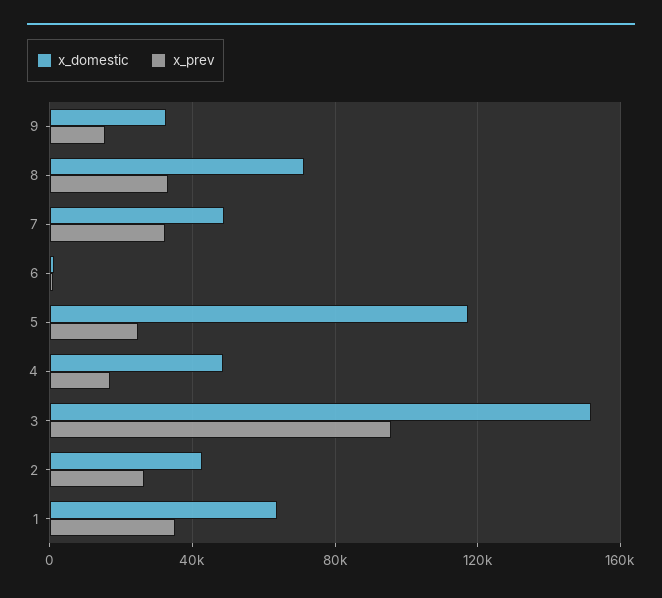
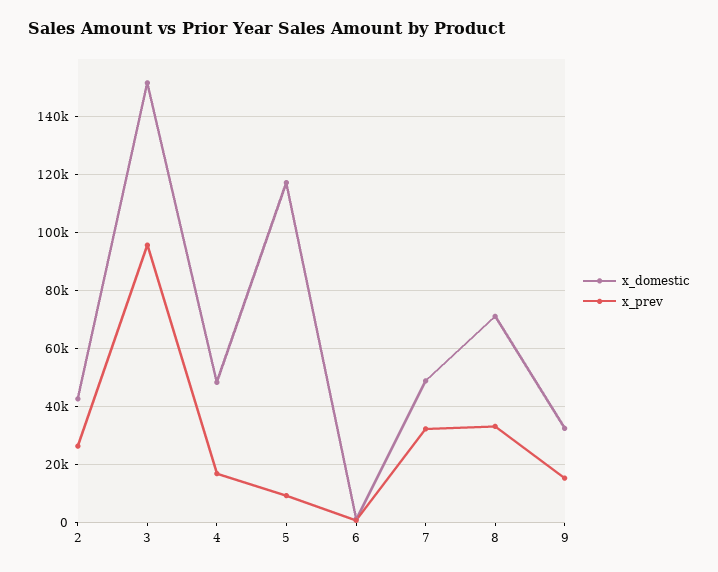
x_prev, 5: 25000 -> 10000
x_domestic, 1: 65000 -> none
x_prev, 1: 35000 -> none

